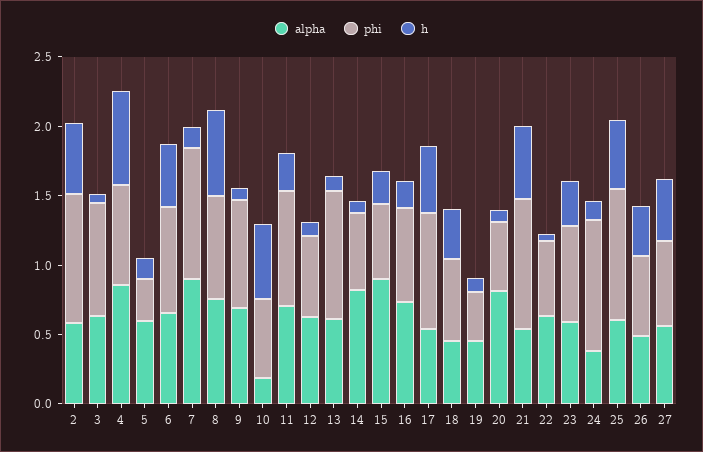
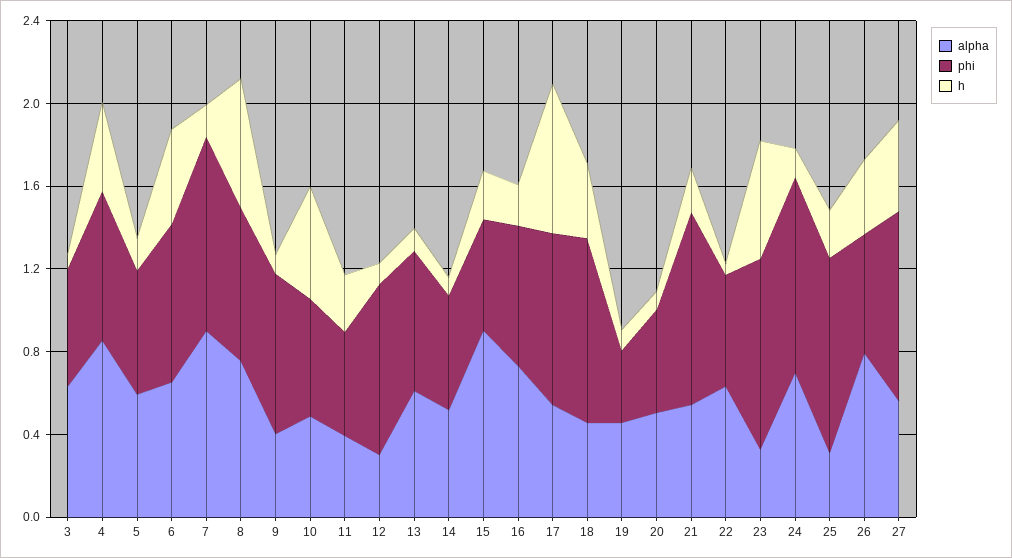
alpha, 2: 0.6 -> none
phi, 2: 0.9 -> none
h, 2: 0.5 -> none
phi, 3: 0.8 -> 0.6
h, 4: 0.7 -> 0.4
phi, 5: 0.3 -> 0.6
alpha, 9: 0.7 -> 0.4
alpha, 10: 0.2 -> 0.5
alpha, 11: 0.7 -> 0.4
phi, 11: 0.8 -> 0.5
alpha, 12: 0.6 -> 0.3
phi, 12: 0.6 -> 0.8
phi, 13: 0.9 -> 0.7
alpha, 14: 0.8 -> 0.5
h, 17: 0.5 -> 0.7
phi, 18: 0.6 -> 0.9
alpha, 20: 0.8 -> 0.5
h, 21: 0.5 -> 0.2
alpha, 23: 0.6 -> 0.3
phi, 23: 0.7 -> 0.9
h, 23: 0.3 -> 0.6
alpha, 24: 0.4 -> 0.7
alpha, 25: 0.6 -> 0.3
h, 25: 0.5 -> 0.2
alpha, 26: 0.5 -> 0.8
phi, 27: 0.6 -> 0.9

